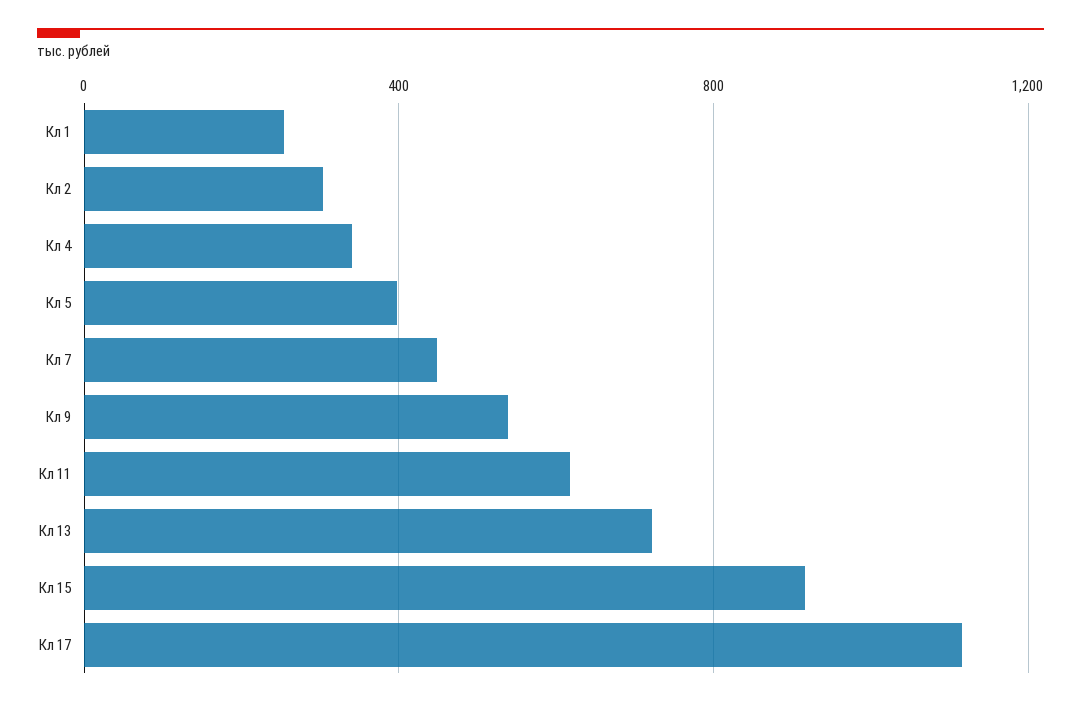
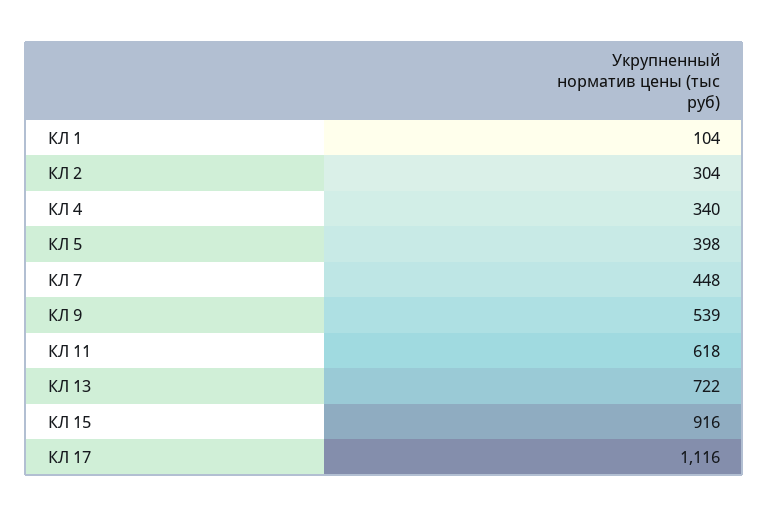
Кл 1: 250 -> 104

